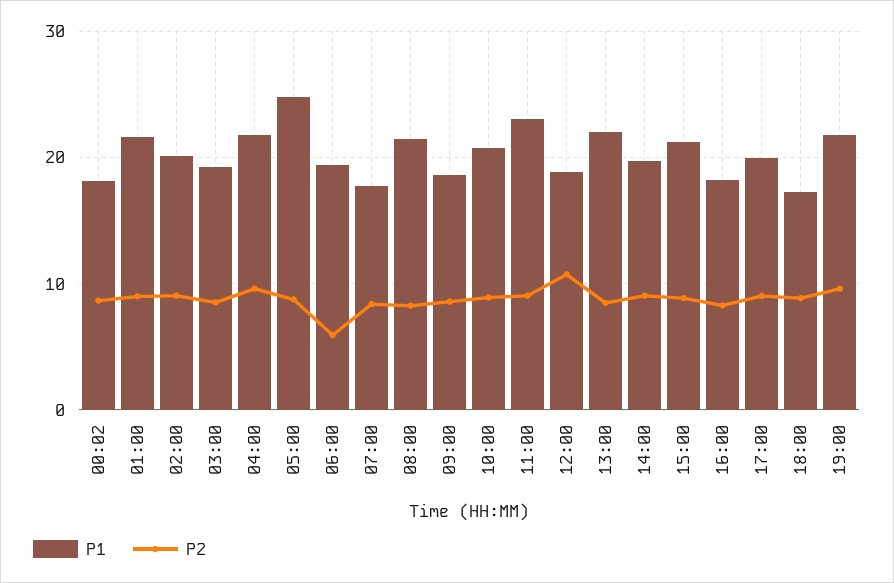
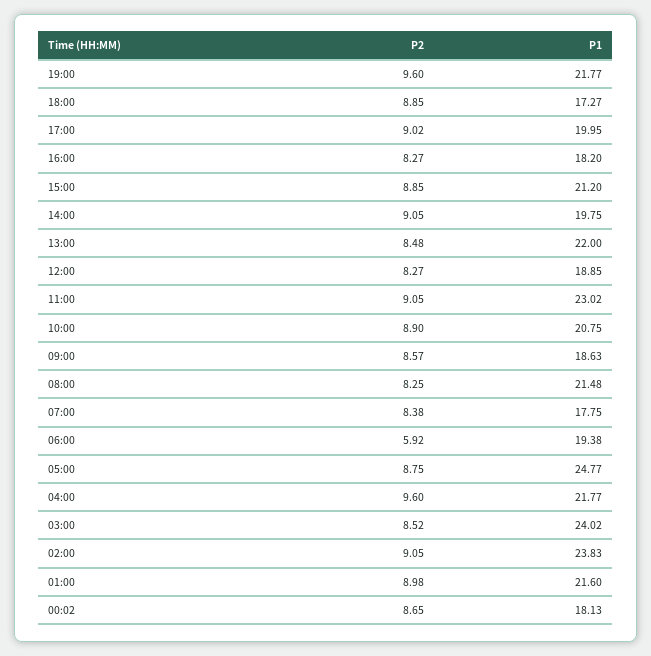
P1, 02:00: 20 -> 23.83
P1, 03:00: 19 -> 24.02
P2, 12:00: 11 -> 8.27

